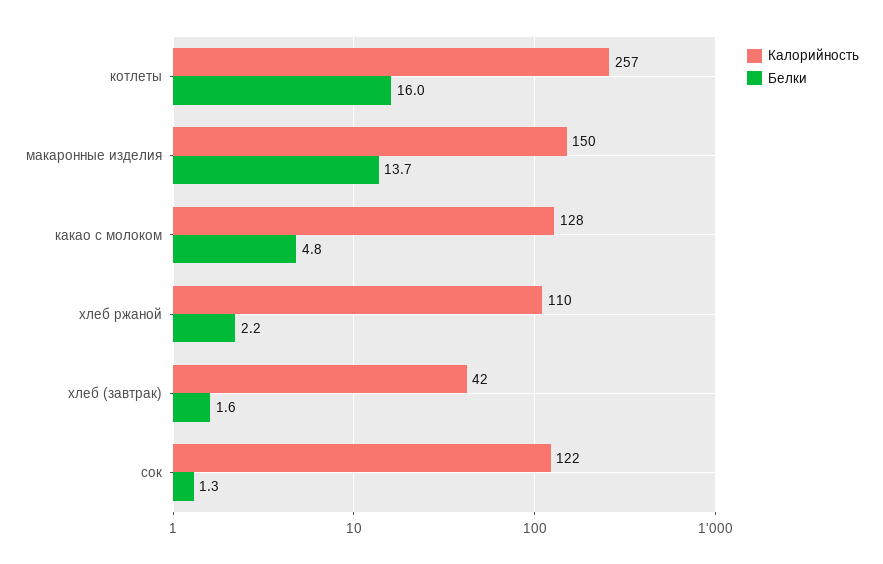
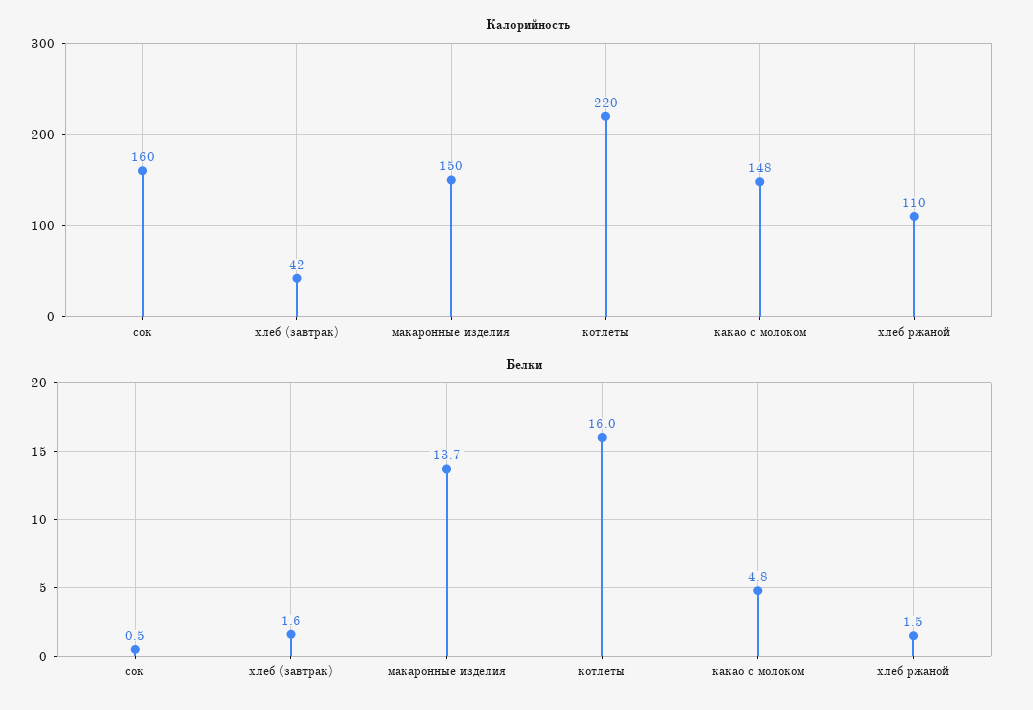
Калорийность, котлеты: 257 -> 220
Калорийность, какао с молоком: 128 -> 148
Белки, хлеб ржаной: 2.2 -> 1.5
Калорийность, сок: 122 -> 160
Белки, сок: 1.3 -> 0.5

